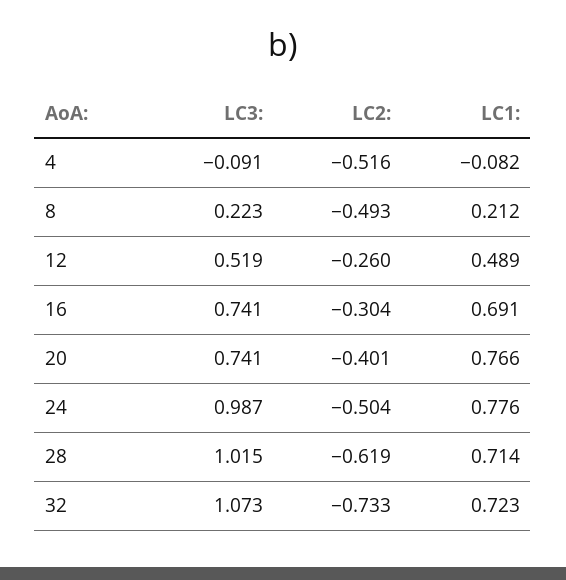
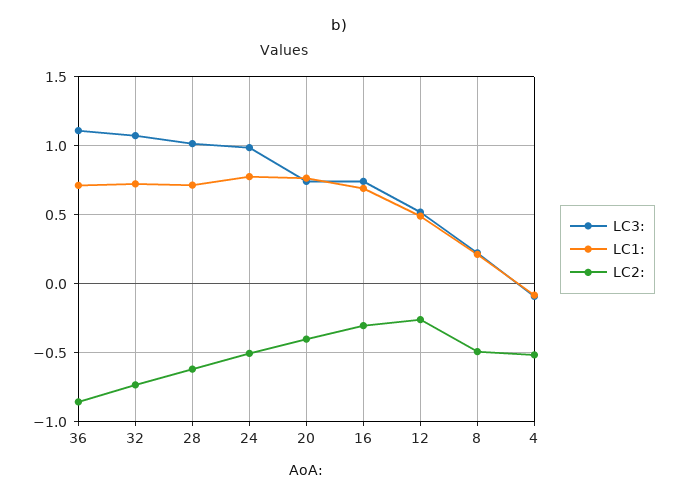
LC3:, 36: none -> 1.1
LC1:, 36: none -> 0.7
LC2:, 36: none -> -0.85

